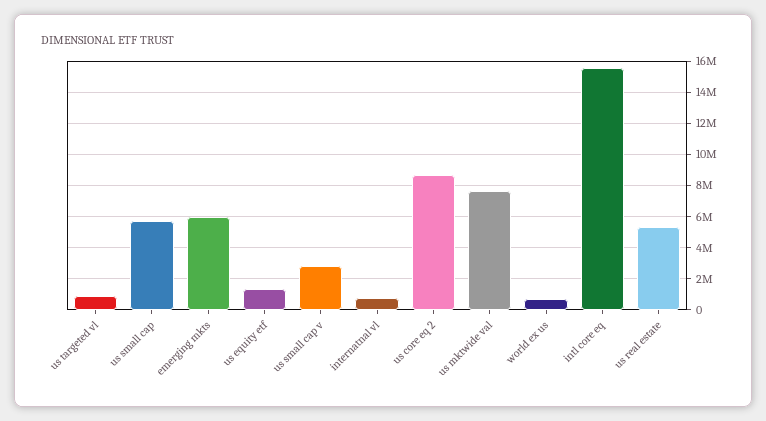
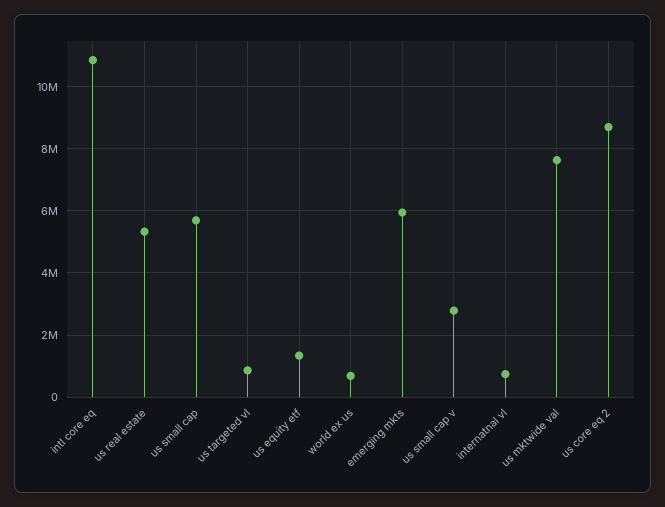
intl core eq: 15500000 -> 10800000

